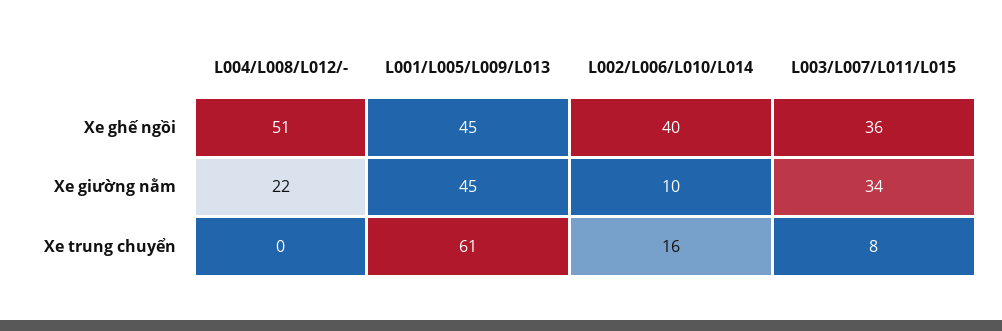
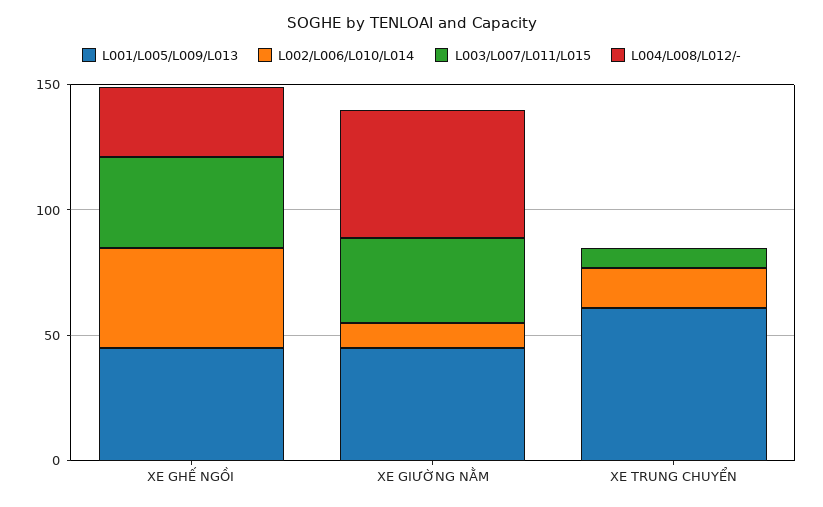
L004/L008/L012/-, Xe ghế ngồi: 51 -> 30
L004/L008/L012/-, Xe giường nằm: 22 -> 50

